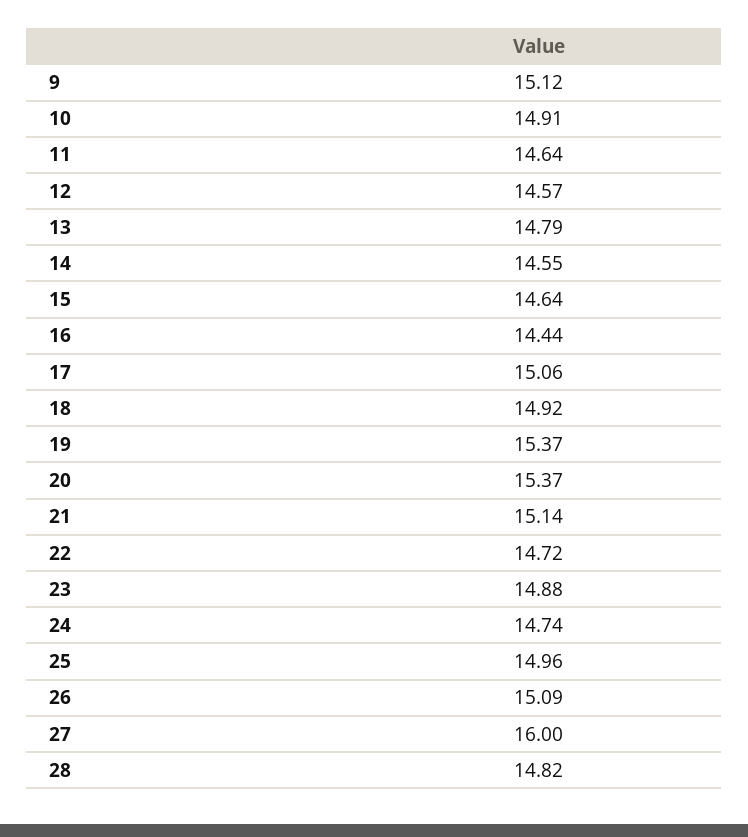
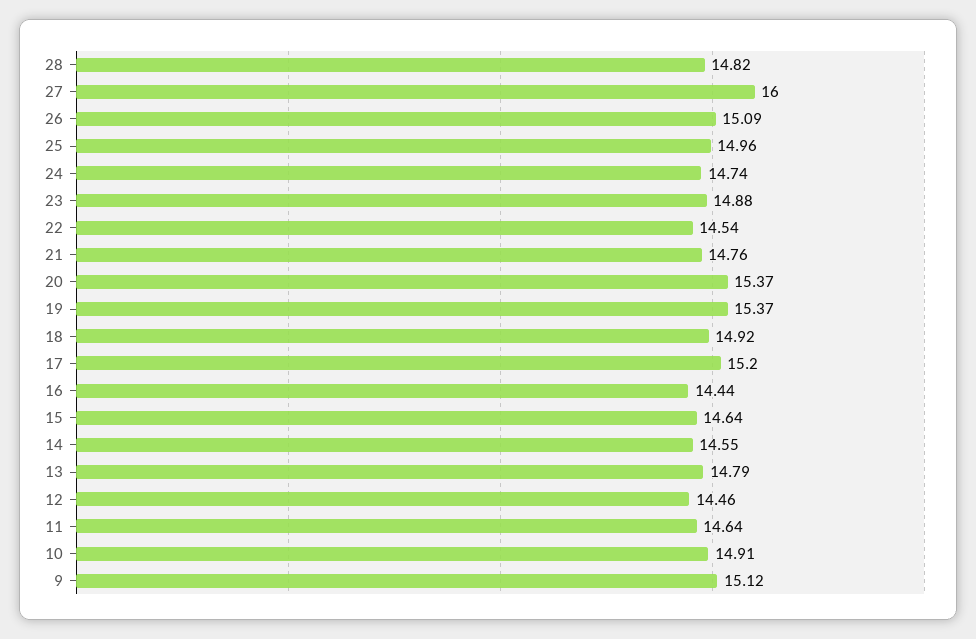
12: 14.57 -> 14.46
17: 15.06 -> 15.2
21: 15.14 -> 14.76
22: 14.72 -> 14.54

